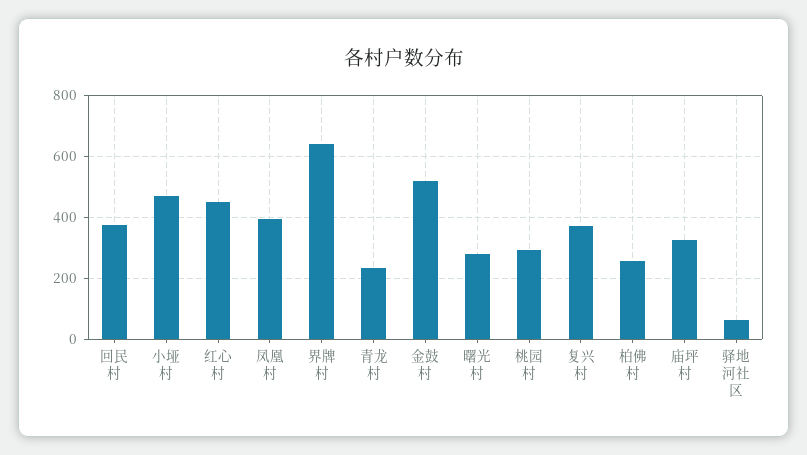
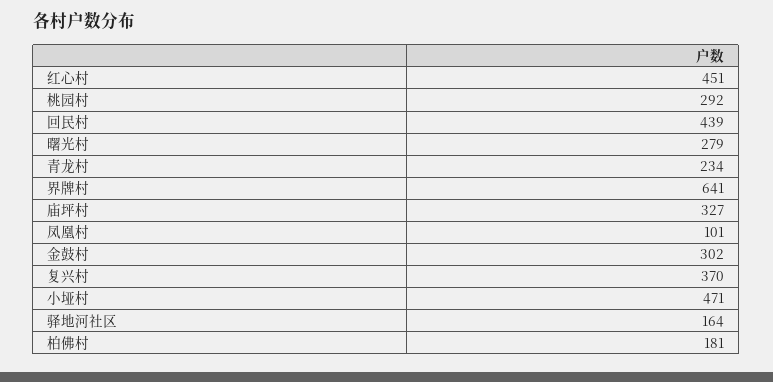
回民村: 380 -> 439
凤凰村: 400 -> 101
金鼓村: 520 -> 302
柏佛村: 260 -> 181
驿地河社区: 60 -> 164

